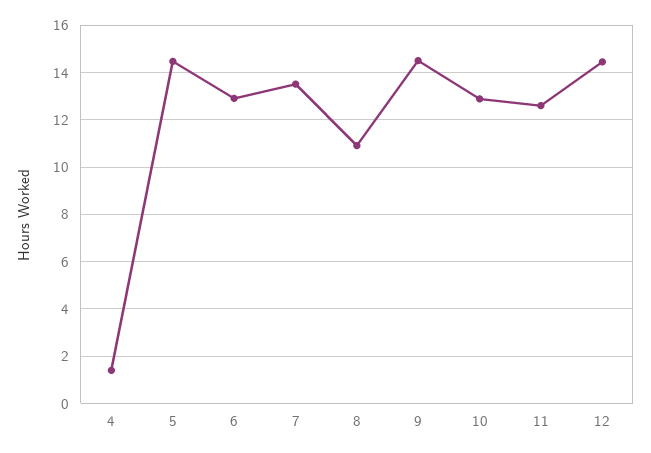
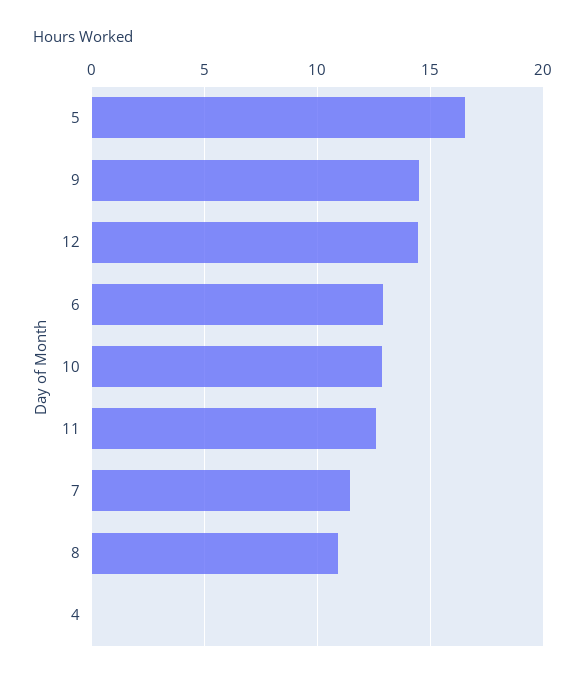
4: 1.5 -> 0
5: 14.5 -> 16.5
7: 13.5 -> 11.5

